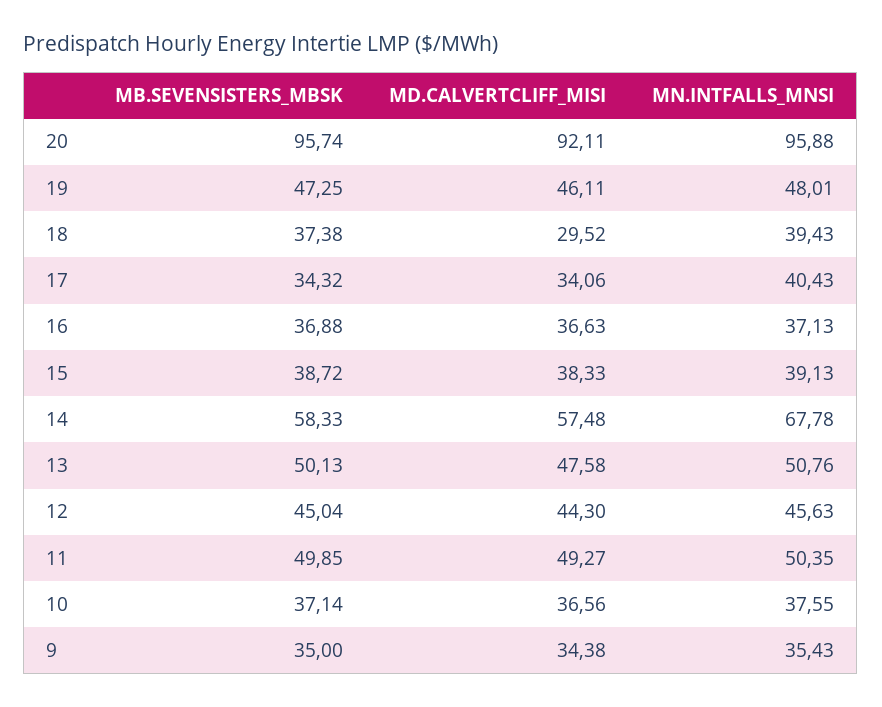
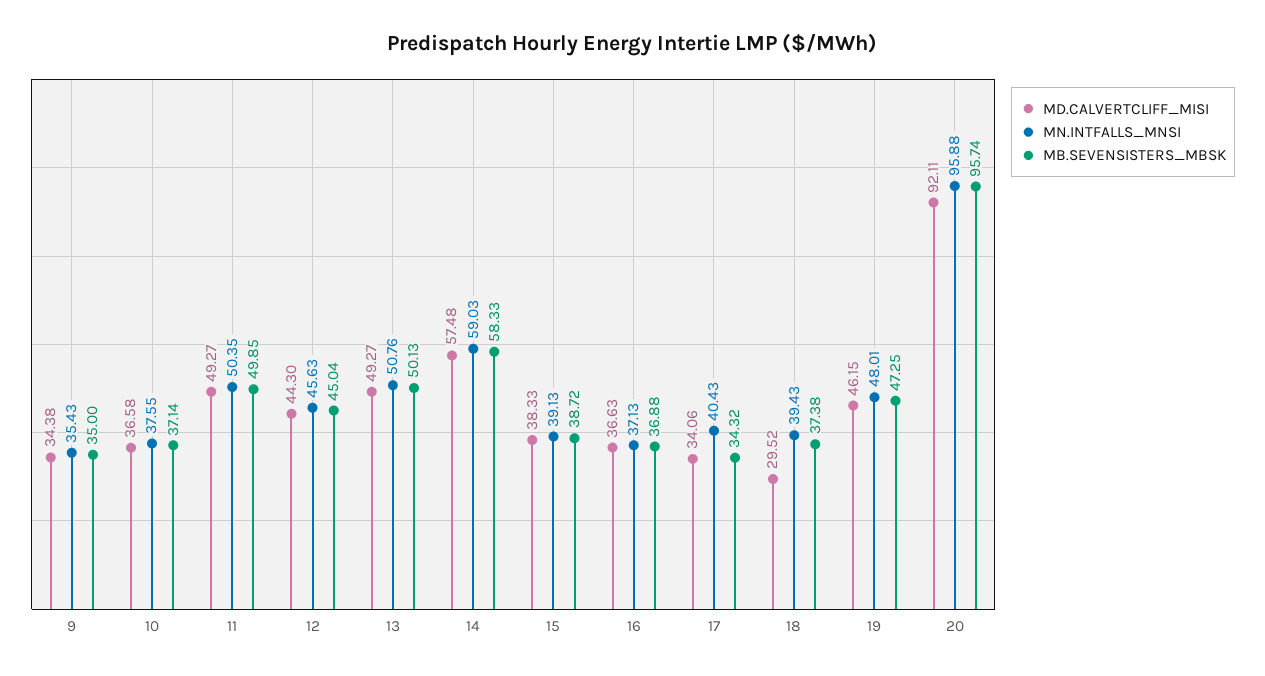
MD.CALVERTCLIFF_MISI, 19: 46.11 -> 46.15
MN.INTFALLS_MNSI, 14: 67.78 -> 59.03
MD.CALVERTCLIFF_MISI, 13: 47.58 -> 49.27
MD.CALVERTCLIFF_MISI, 10: 36.56 -> 36.58

